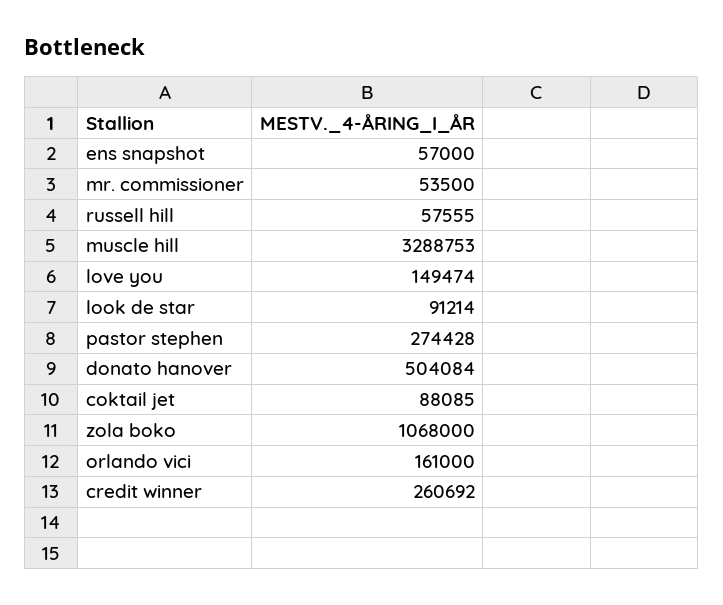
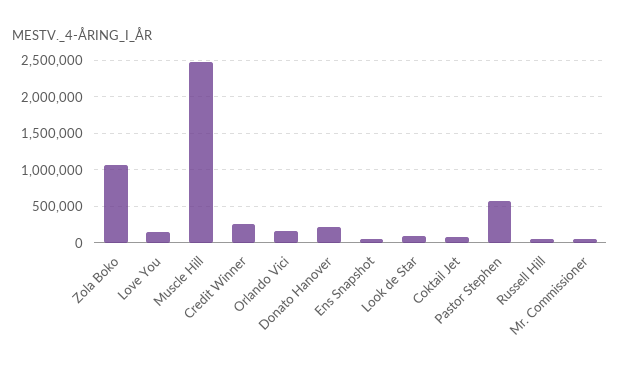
muscle hill: 3288753 -> 2500000
pastor stephen: 274428 -> 600000
donato hanover: 504084 -> 200000

